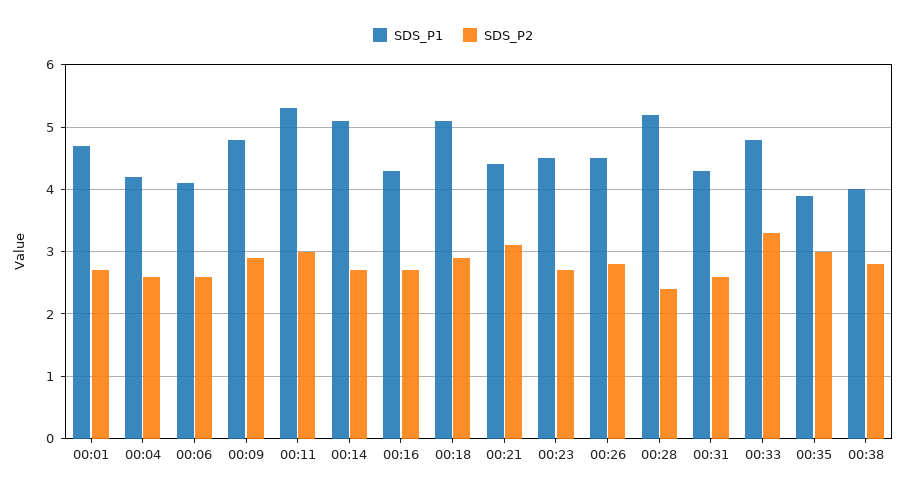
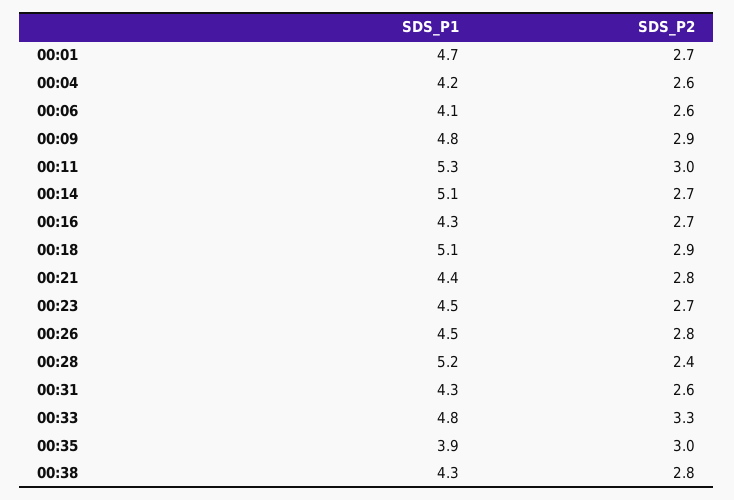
SDS_P2, 00:21: 3.1 -> 2.8
SDS_P1, 00:38: 4 -> 4.3

